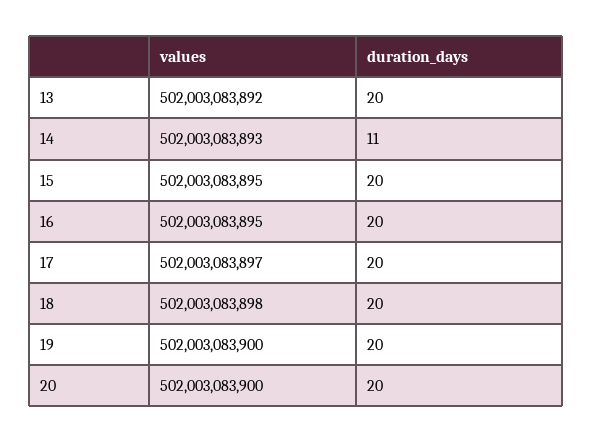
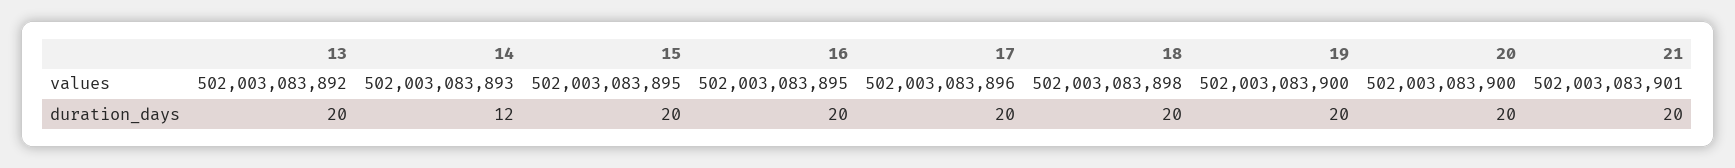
duration_days, 14: 11 -> 12
values, 17: 502003083897 -> 502003083896
values, 21: none -> 502003083901
duration_days, 21: none -> 20

